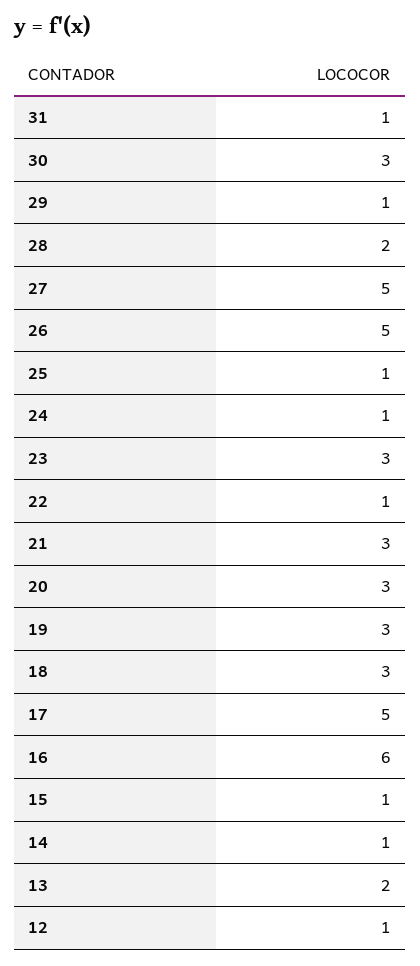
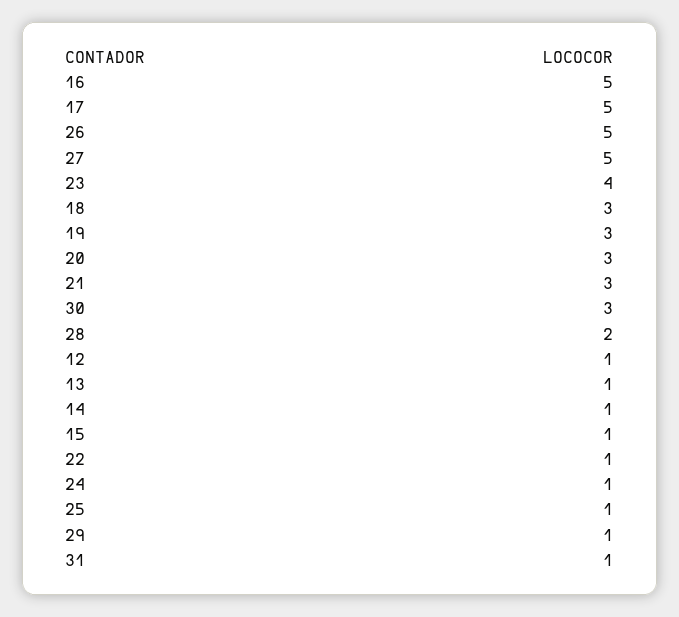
23: 3 -> 4
16: 6 -> 5
13: 2 -> 1

